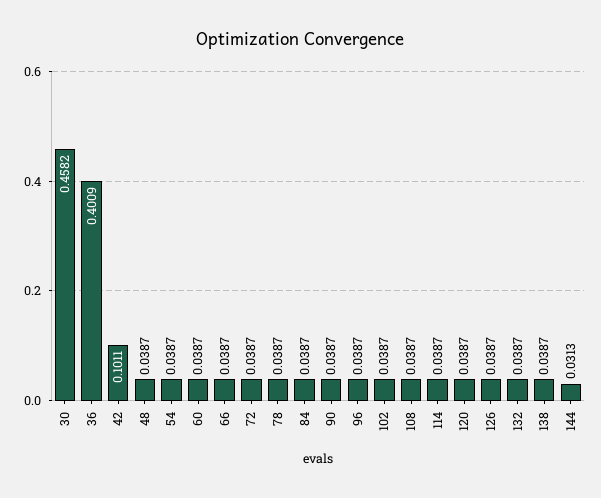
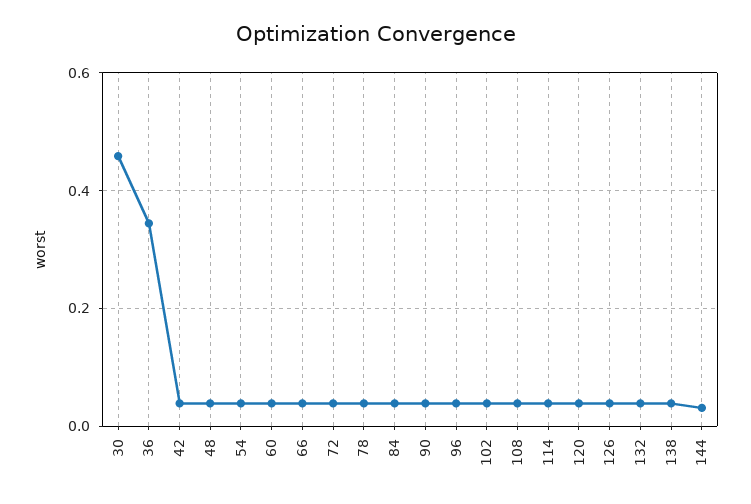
36: 0.4009 -> 0.34
42: 0.1011 -> 0.04

